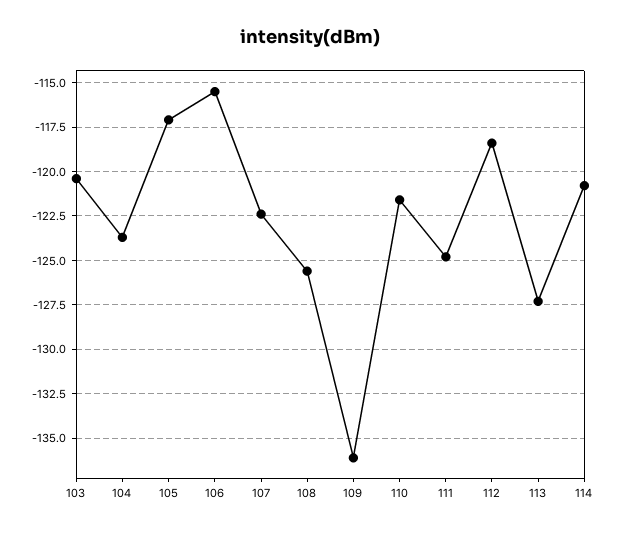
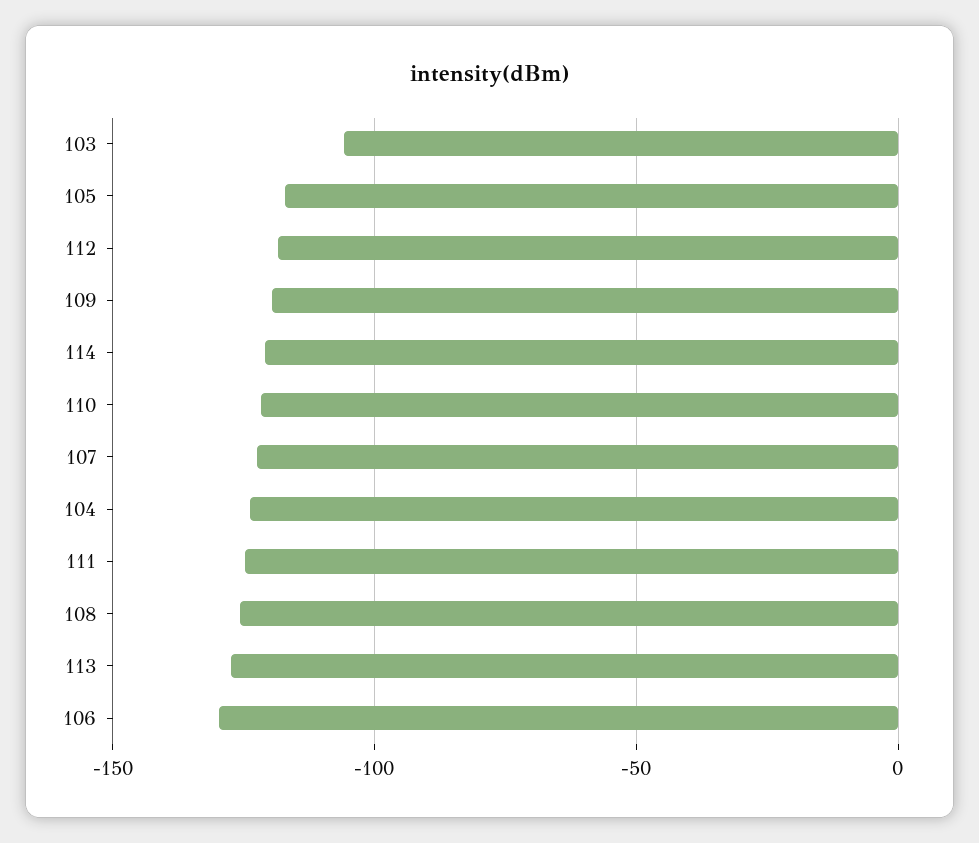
103: -120.5 -> -105
106: -115.5 -> -130
109: -136 -> -120

